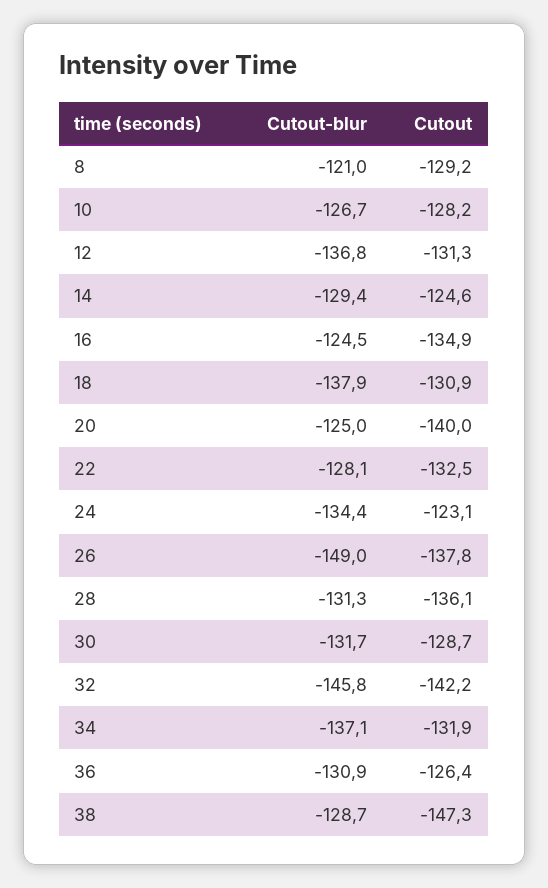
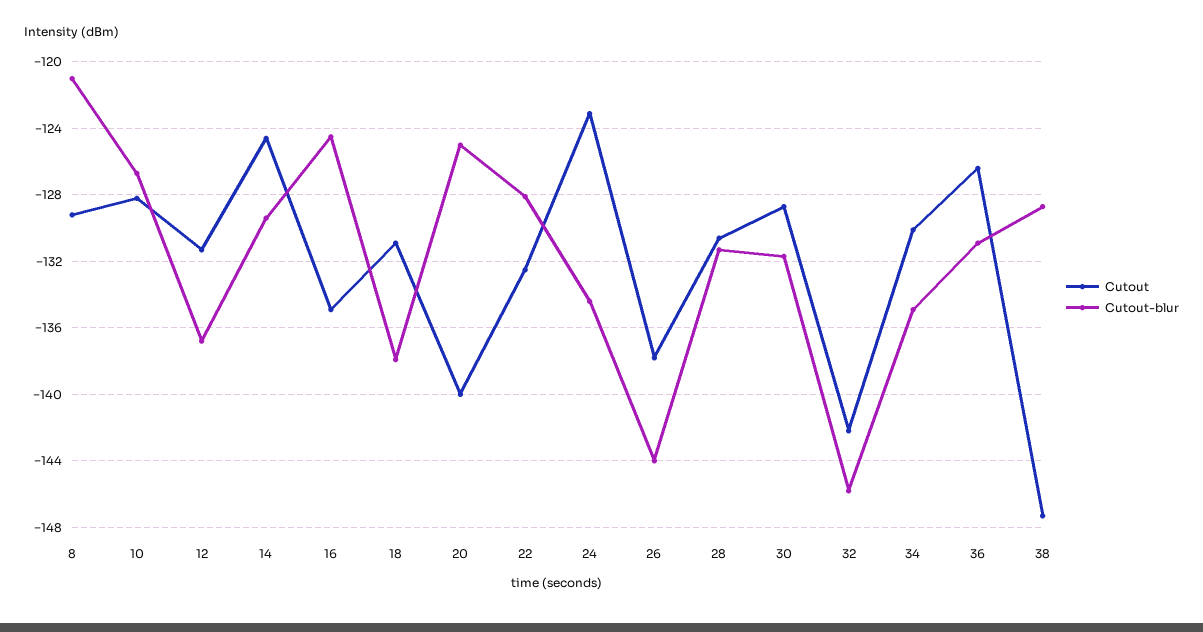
Cutout-blur, 26: -149 -> -144
Cutout, 28: -136.1 -> -130.5
Cutout-blur, 34: -137.1 -> -135
Cutout, 34: -131.9 -> -130

